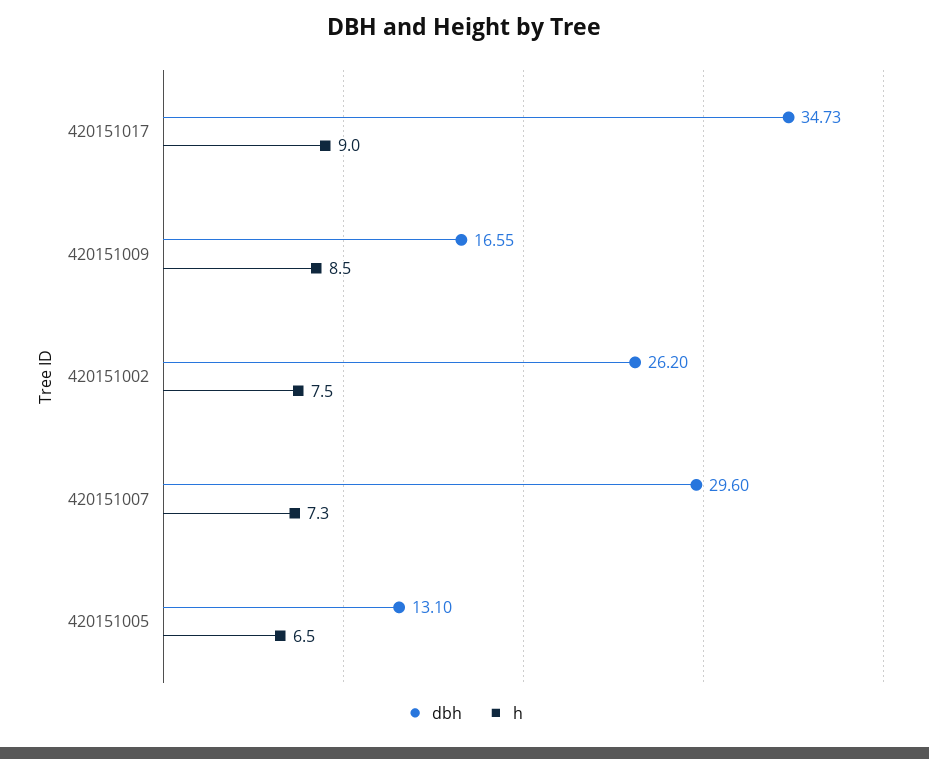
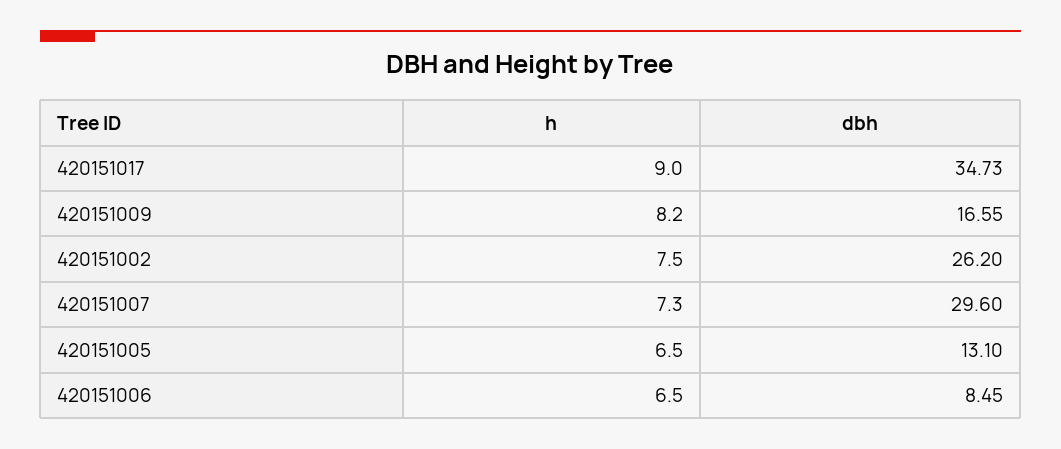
h, 420151009: 8.5 -> 8.2
h, 420151006: none -> 6.5
dbh, 420151006: none -> 8.45

